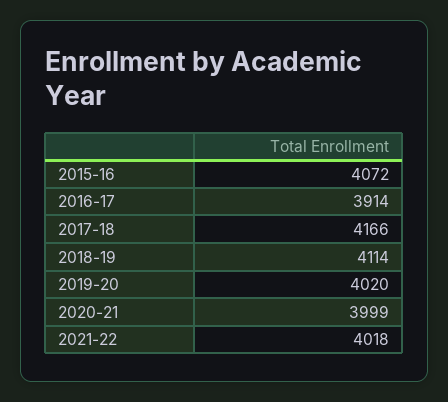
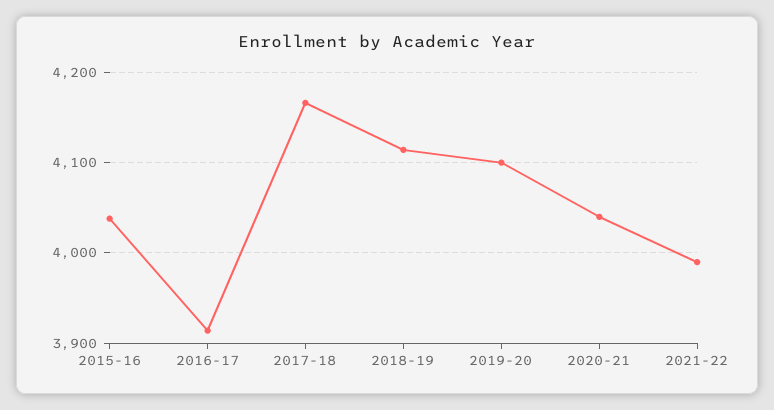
2015-16: 4072 -> 4040
2019-20: 4020 -> 4100
2020-21: 3999 -> 4040
2021-22: 4018 -> 3990

